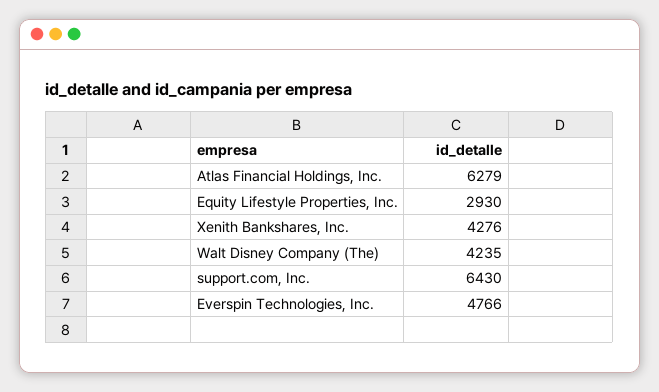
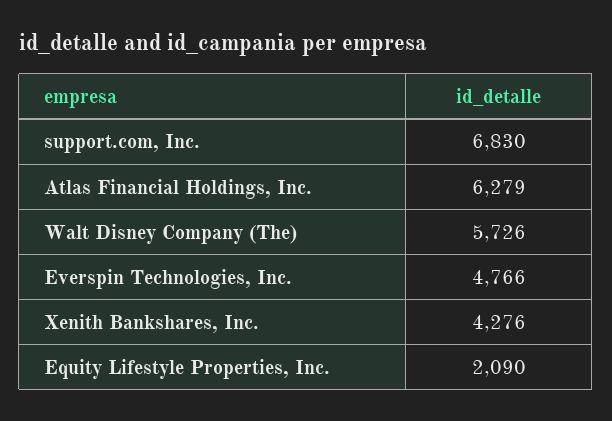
Equity Lifestyle Properties, Inc.: 2930 -> 2090
Walt Disney Company (The): 4235 -> 5726
support.com, Inc.: 6430 -> 6830

